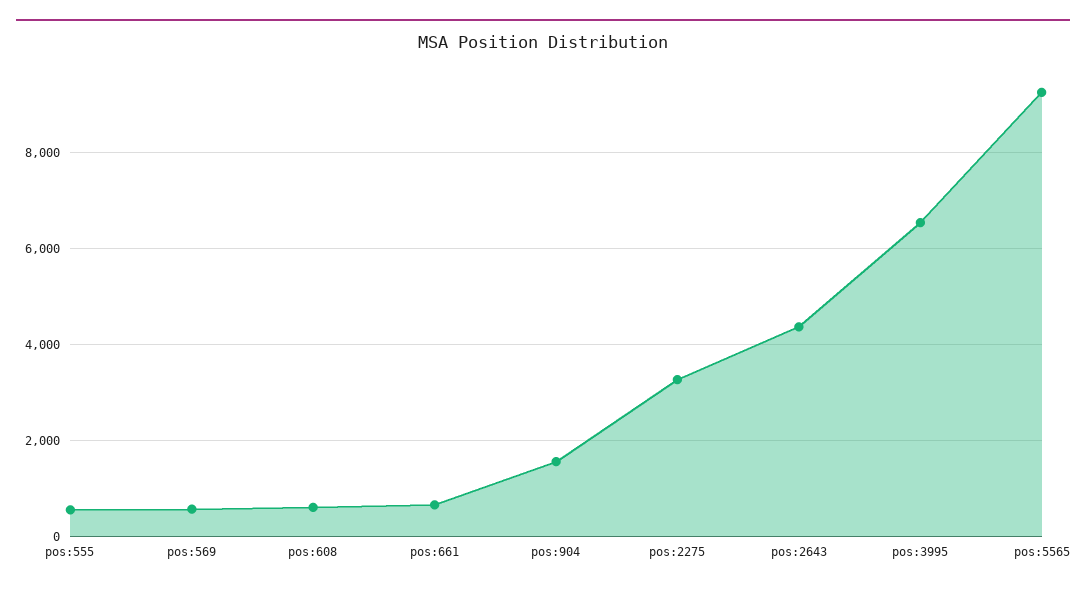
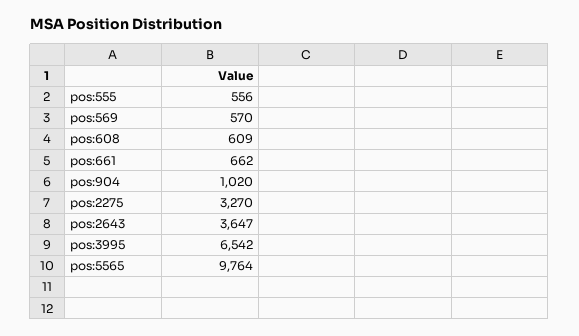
pos:904: 1600 -> 1020
pos:2643: 4400 -> 3647
pos:5565: 9200 -> 9764

